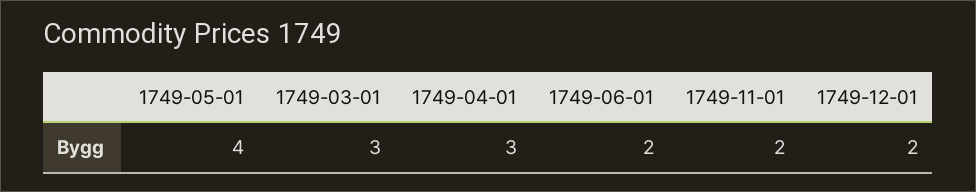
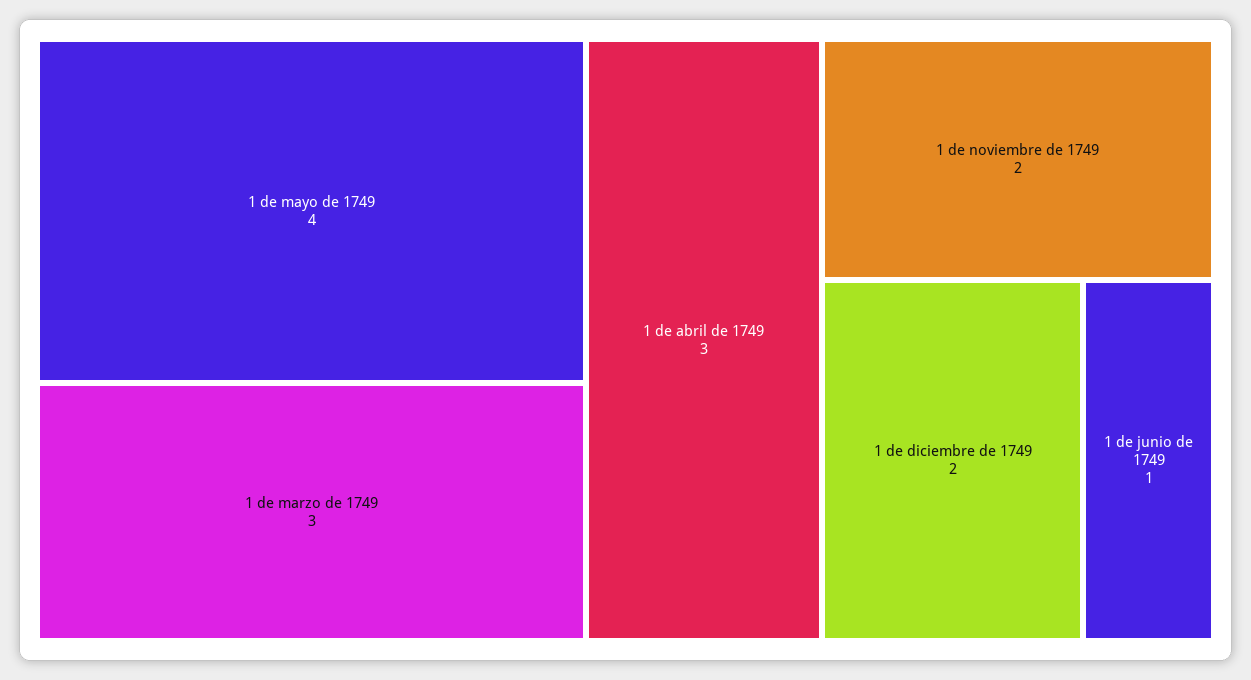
1749-06-01: 2 -> 1

